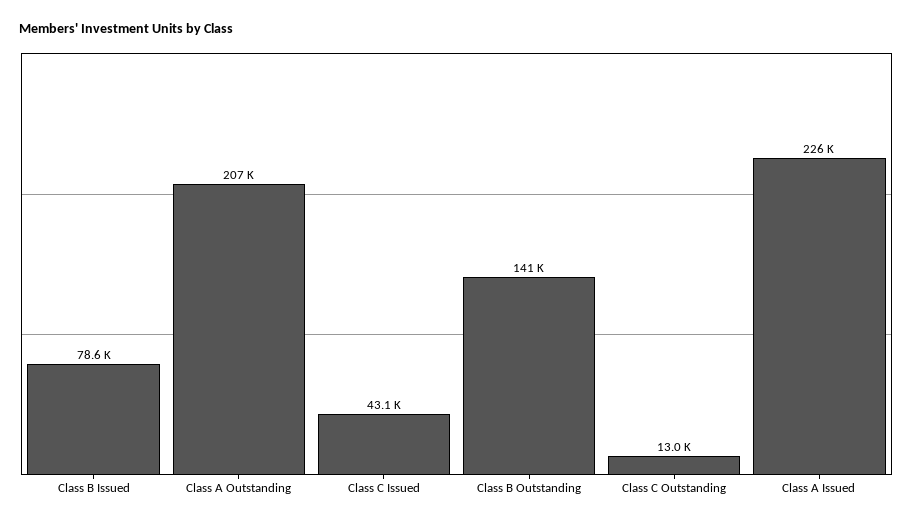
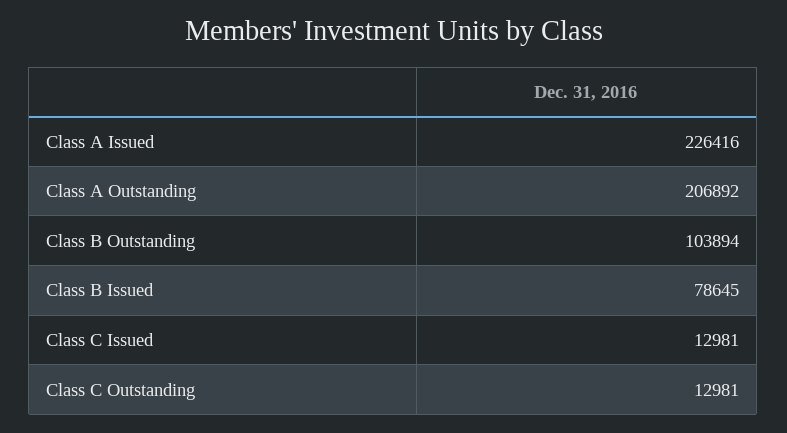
Class C Issued: 43100 -> 12981
Class B Outstanding: 141000 -> 103894

